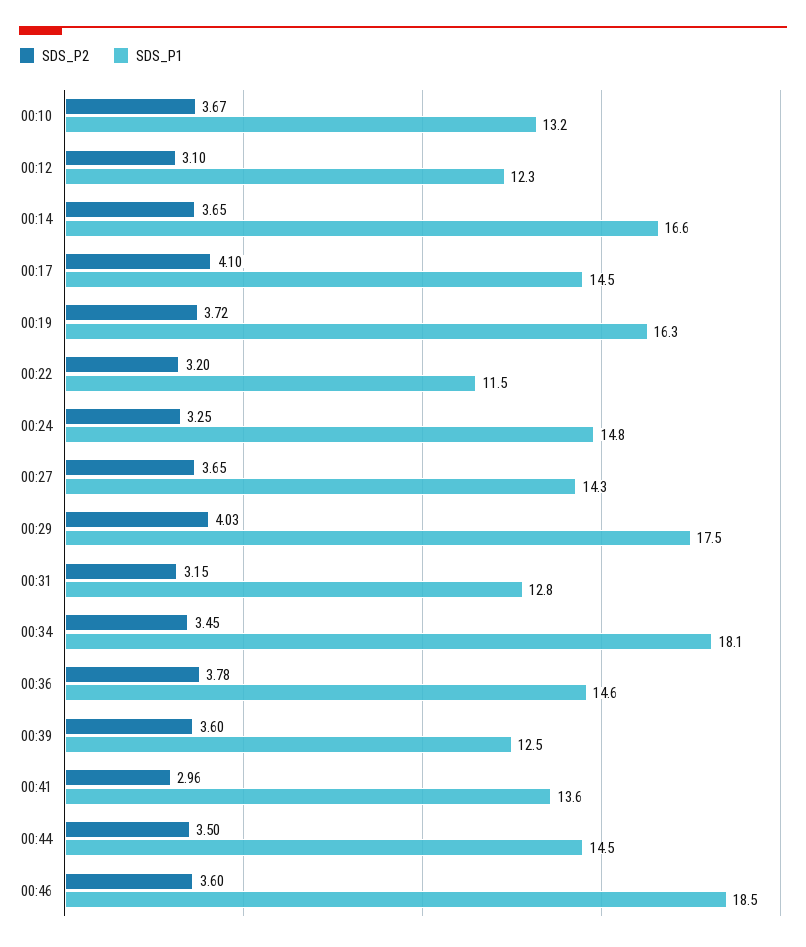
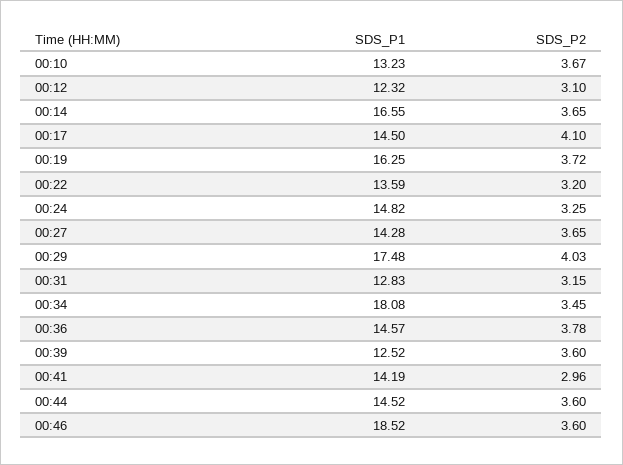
SDS_P1, 00:22: 11.5 -> 13.59
SDS_P1, 00:41: 13.6 -> 14.19
SDS_P2, 00:44: 3.5 -> 3.6

